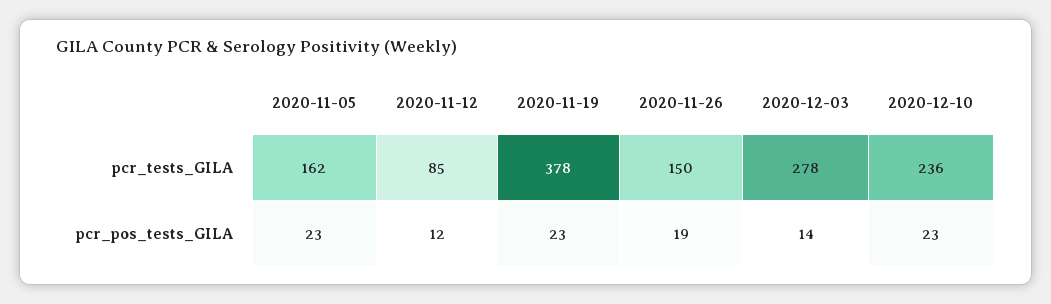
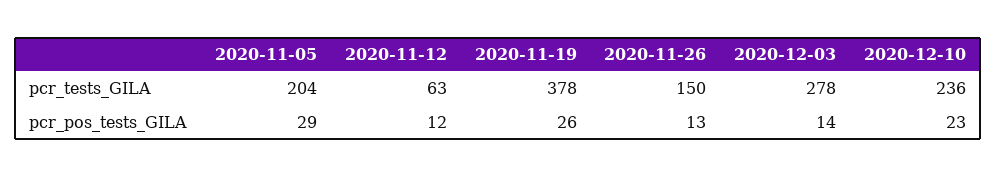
2020-11-05, pcr_tests_GILA: 162 -> 204
2020-11-12, pcr_tests_GILA: 85 -> 63
2020-11-05, pcr_pos_tests_GILA: 23 -> 29
2020-11-19, pcr_pos_tests_GILA: 23 -> 26
2020-11-26, pcr_pos_tests_GILA: 19 -> 13

